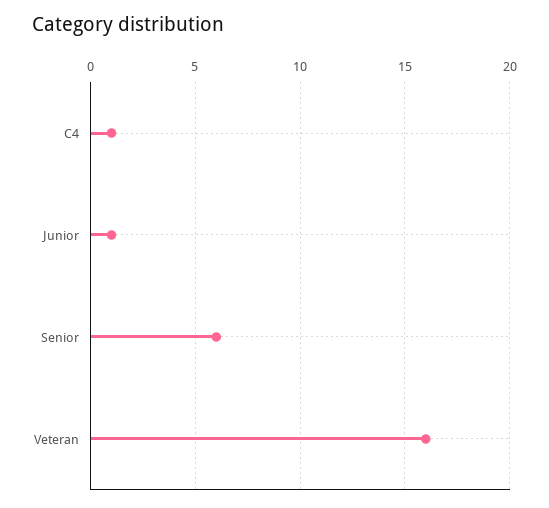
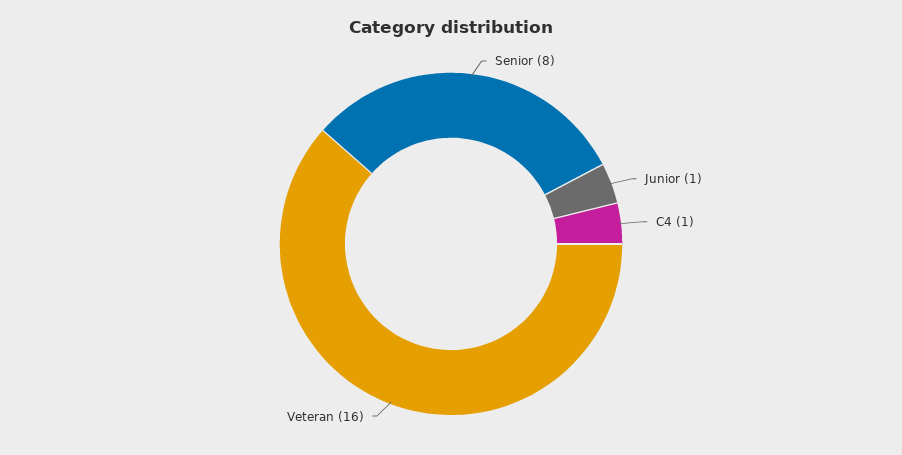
Senior: 6 -> 8

